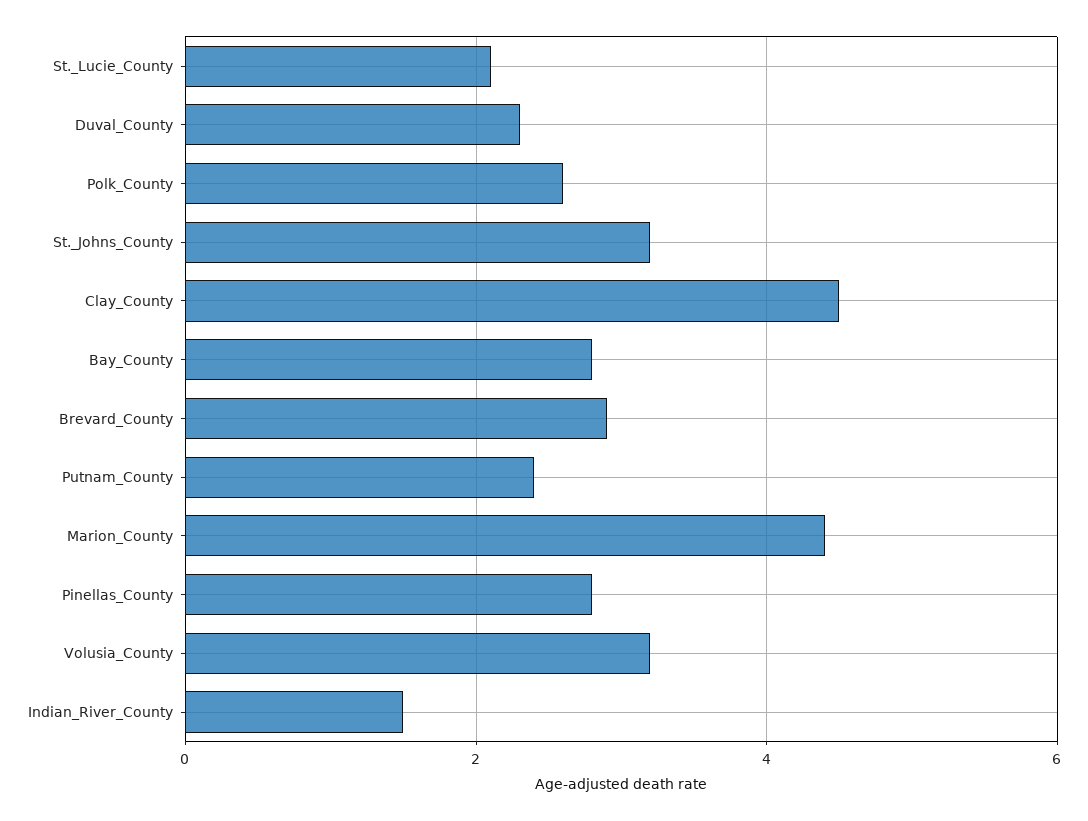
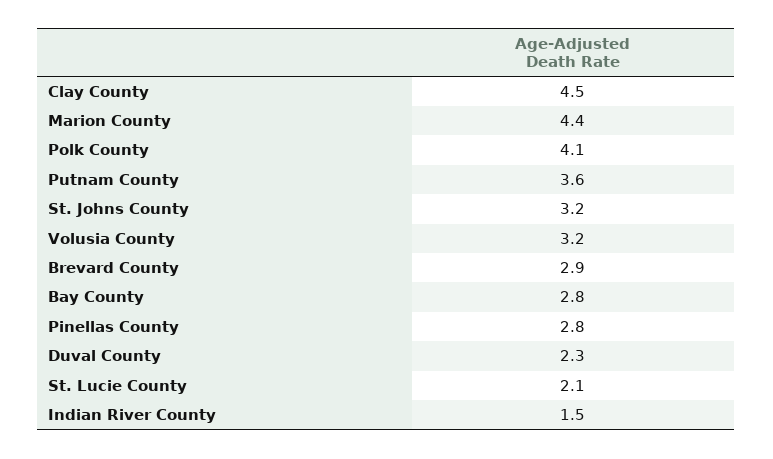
Polk_County: 2.5 -> 4.1
Putnam_County: 2.5 -> 3.6

